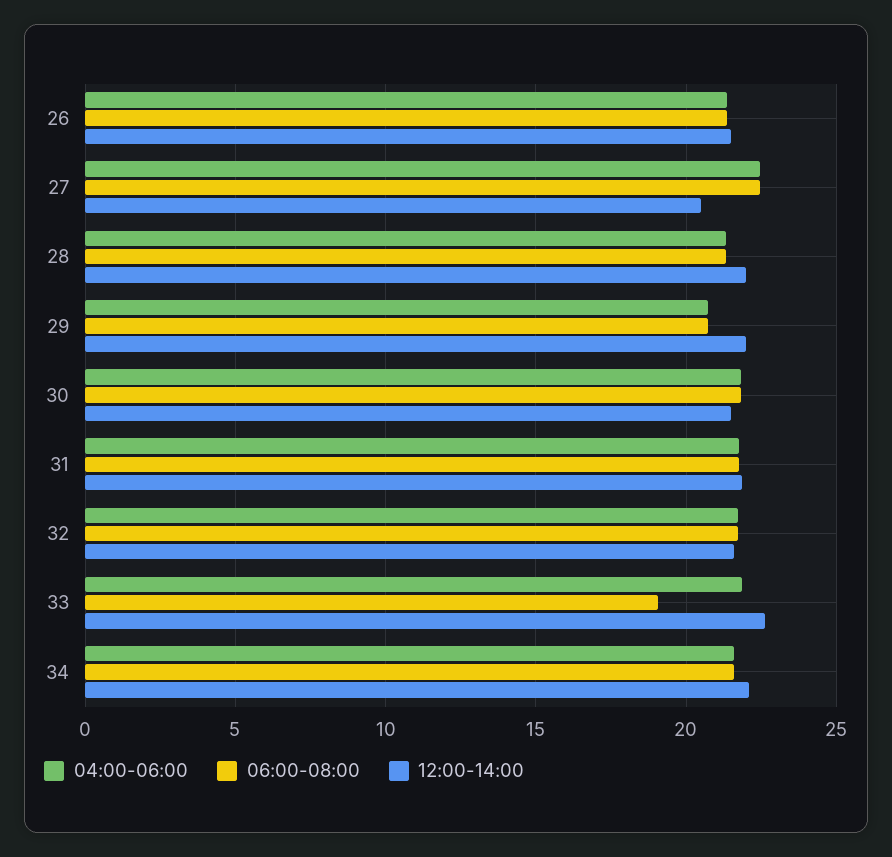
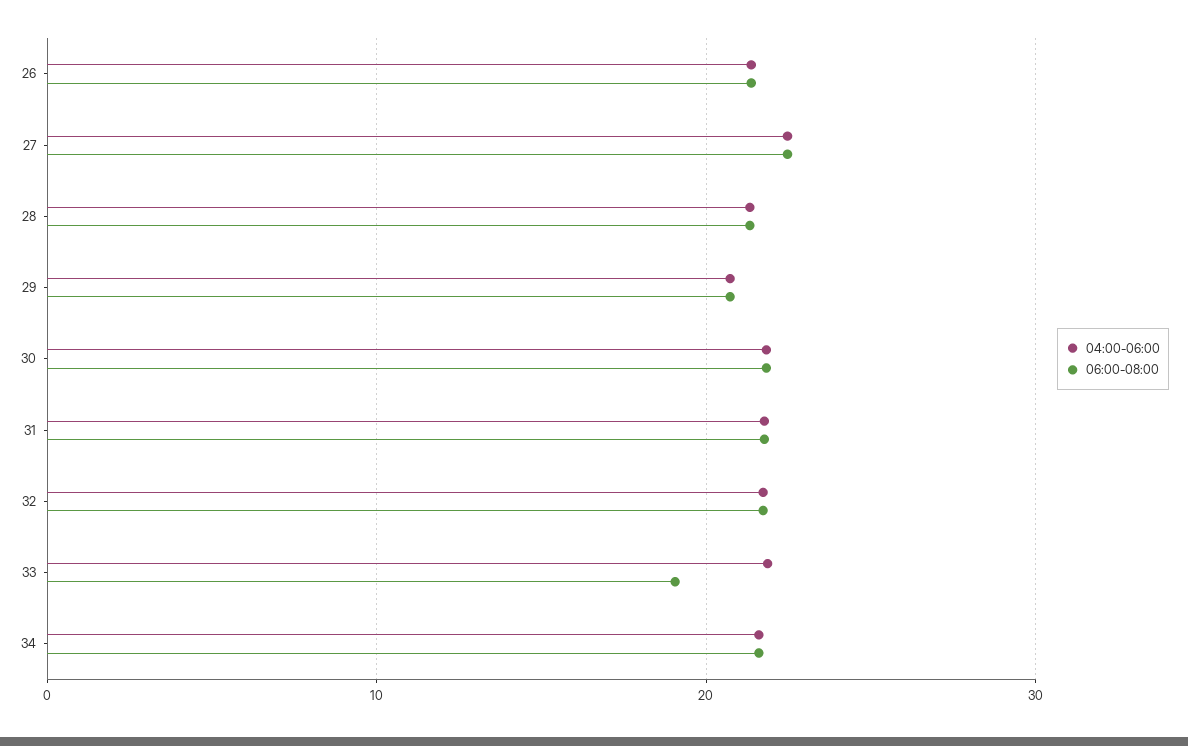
12:00-14:00, 26: 21.5 -> none
12:00-14:00, 27: 20.5 -> none
12:00-14:00, 28: 22 -> none
12:00-14:00, 29: 22 -> none
12:00-14:00, 30: 21.5 -> none
12:00-14:00, 31: 22 -> none
12:00-14:00, 32: 21.5 -> none
12:00-14:00, 33: 22.5 -> none
12:00-14:00, 34: 22 -> none

